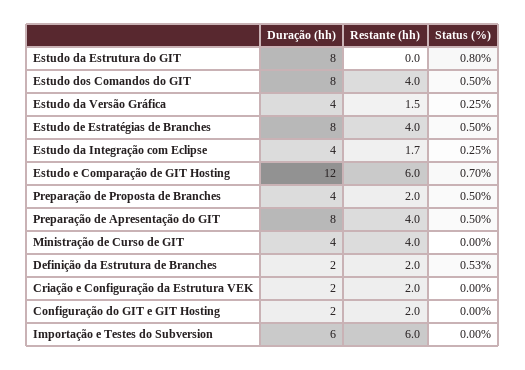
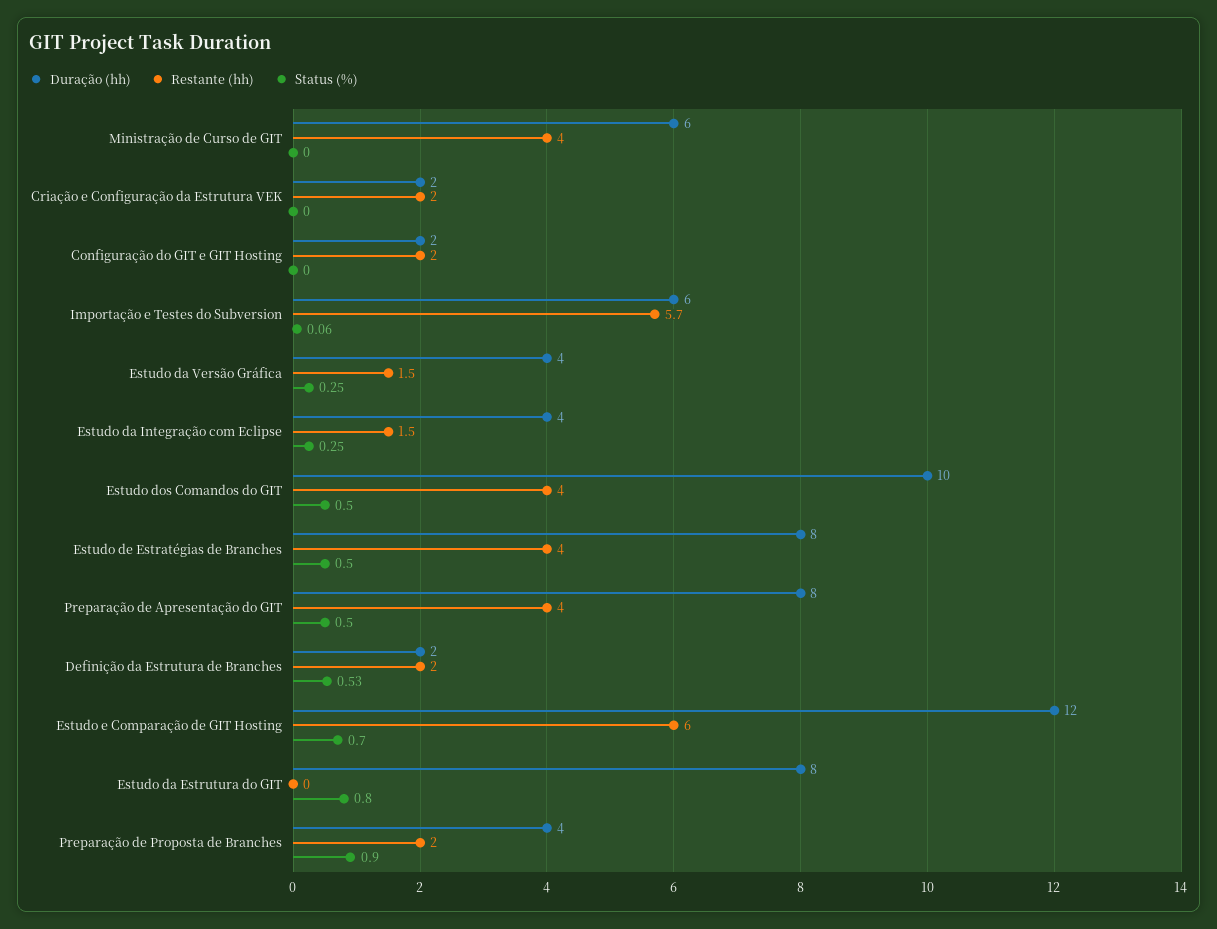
Duração (hh), Estudo dos Comandos do GIT: 8 -> 10
Restante (hh), Estudo da Integração com Eclipse: 1.7 -> 1.5
Status (%), Preparação de Proposta de Branches: 0.5 -> 0.9
Duração (hh), Ministração de Curso de GIT: 4 -> 6
Restante (hh), Importação e Testes do Subversion: 6 -> 5.7
Status (%), Importação e Testes do Subversion: 0 -> 0.06

